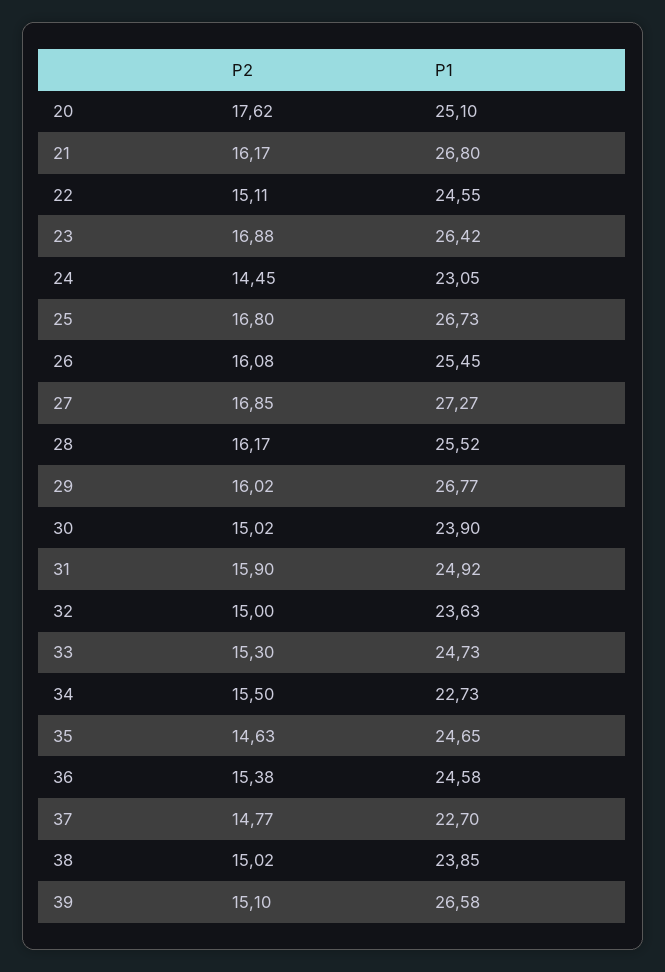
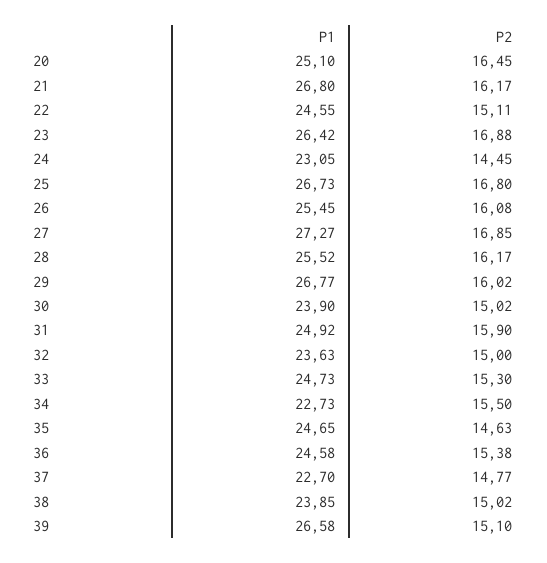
P2, 20: 17.62 -> 16.45

